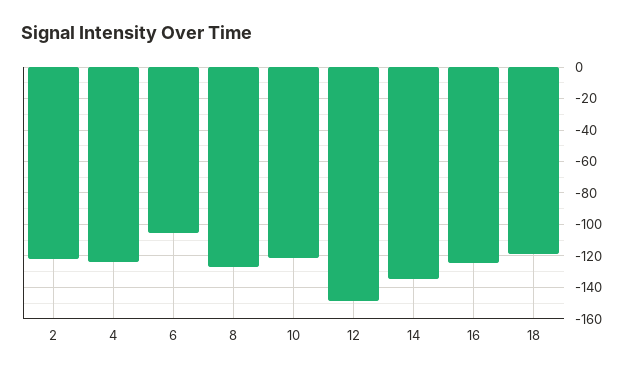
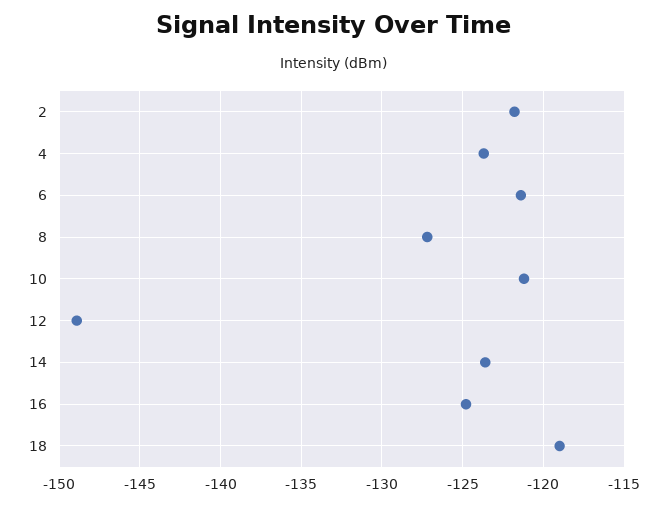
6: -105 -> -121.5
14: -135 -> -123.5

